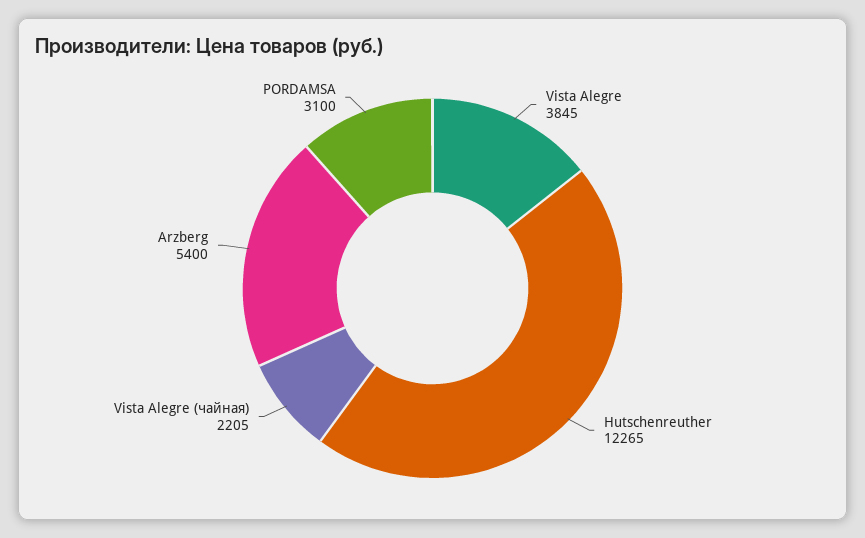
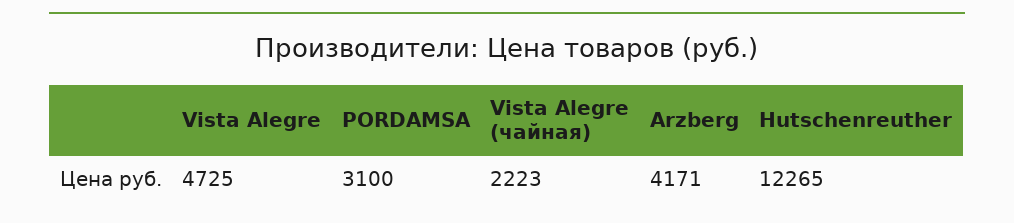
Vista Alegre: 3845 -> 4725
Vista Alegre (чайная): 2205 -> 2223
Arzberg: 5400 -> 4171

